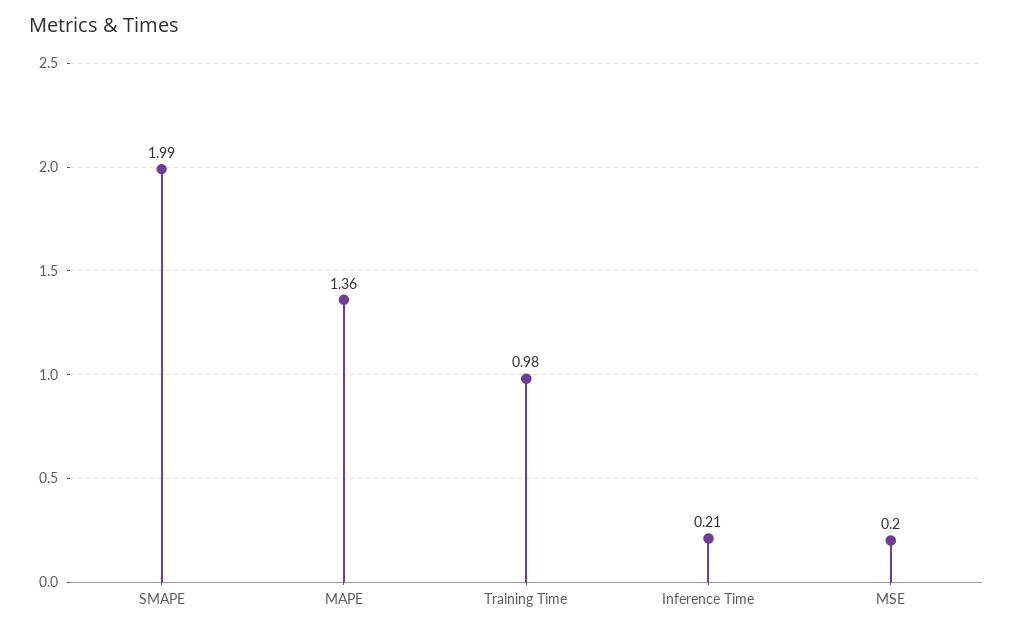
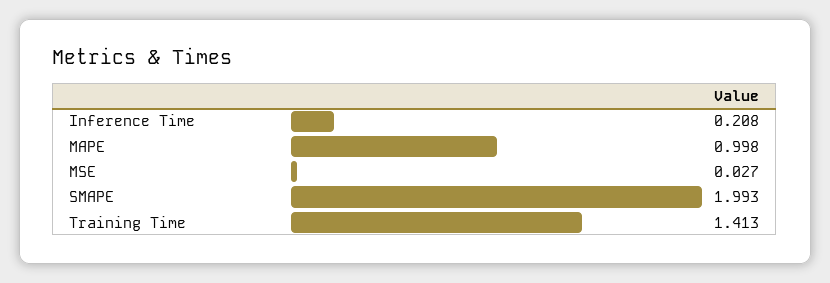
MAPE: 1.36 -> 0.998
Training Time: 0.98 -> 1.413
MSE: 0.2 -> 0.027

